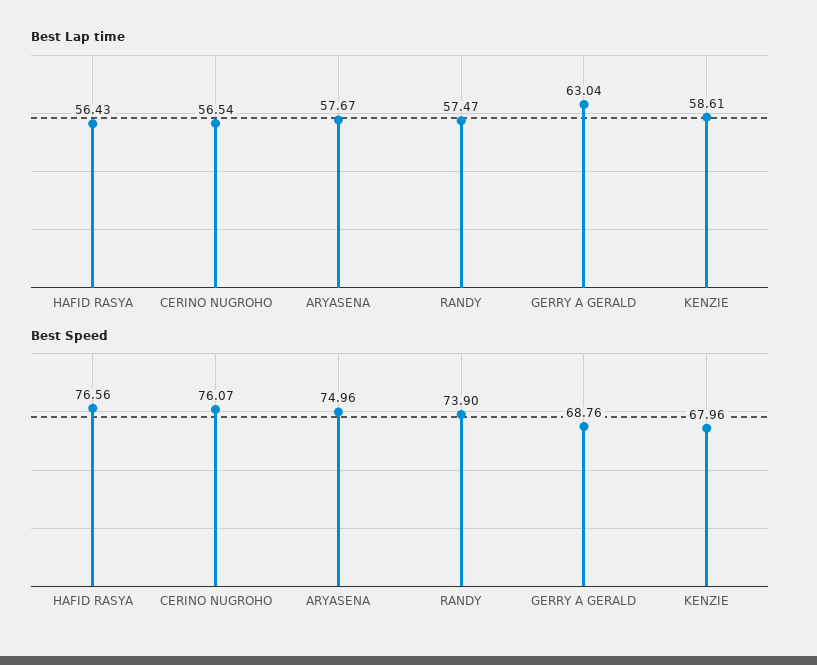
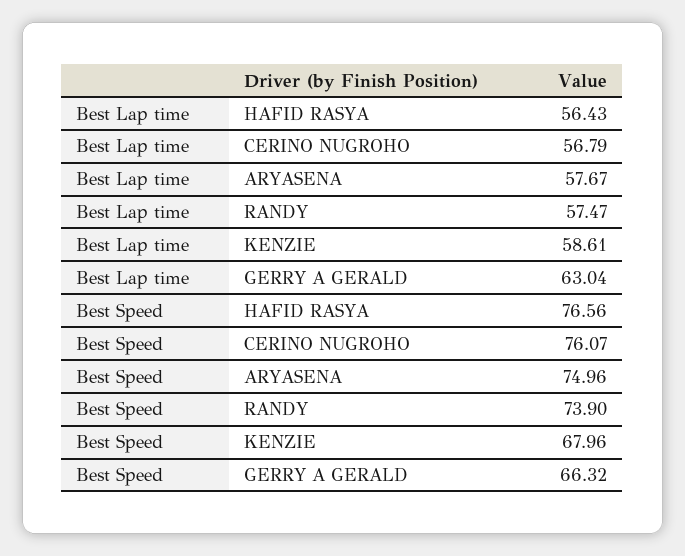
Best Lap time, CERINO NUGROHO: 56.54 -> 56.79
Best Speed, GERRY A GERALD: 68.76 -> 66.32

